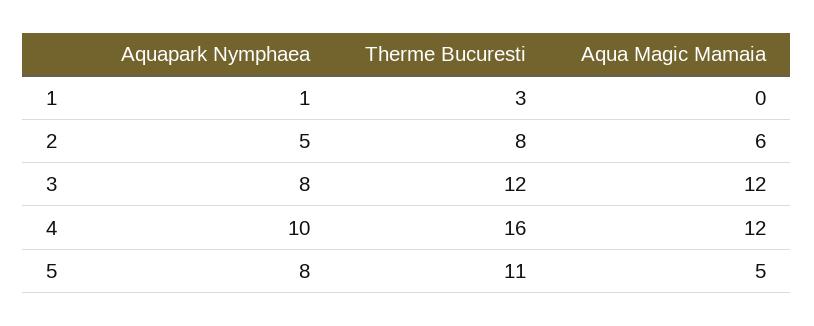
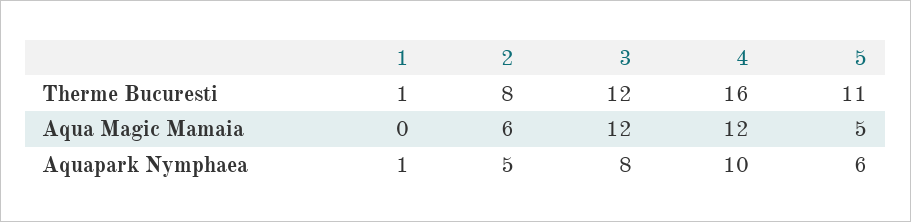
Therme Bucuresti, 1: 3 -> 1
Aquapark Nymphaea, 5: 8 -> 6

